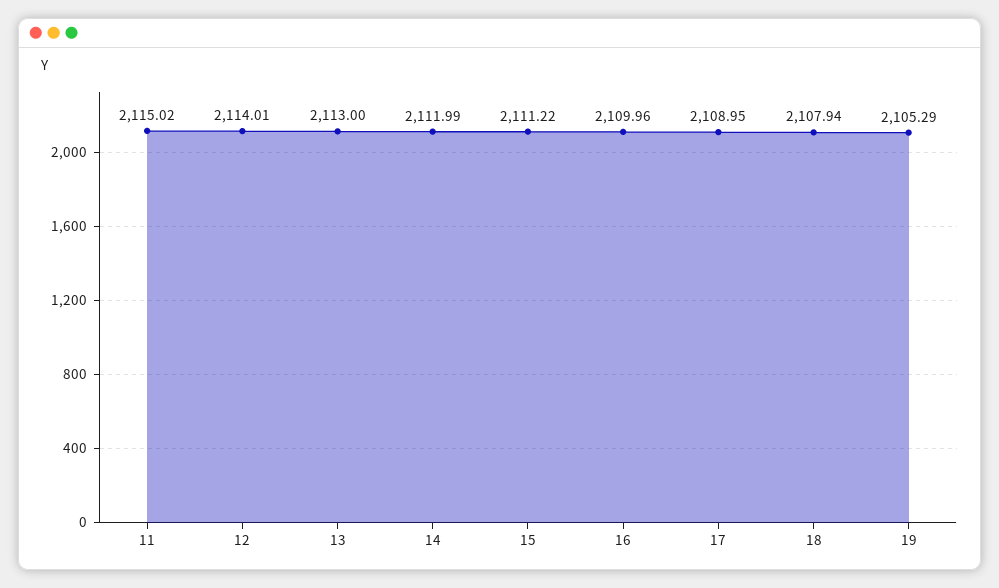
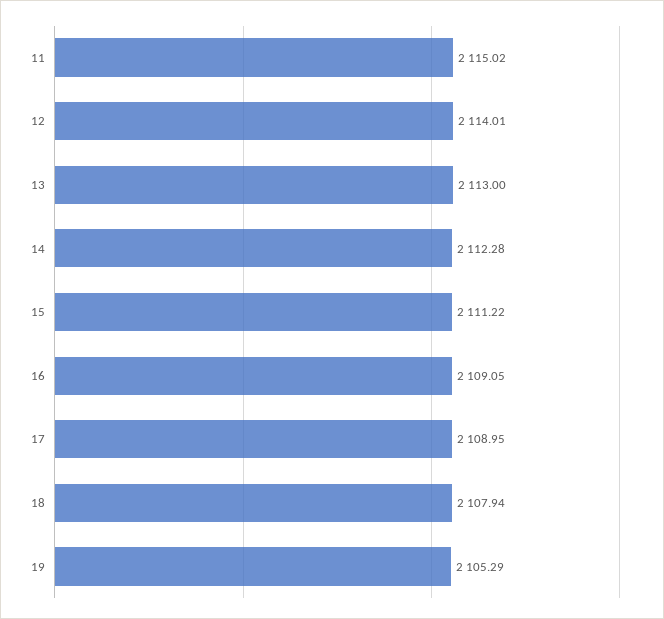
14: 2111.99 -> 2112.28
16: 2109.96 -> 2109.05

